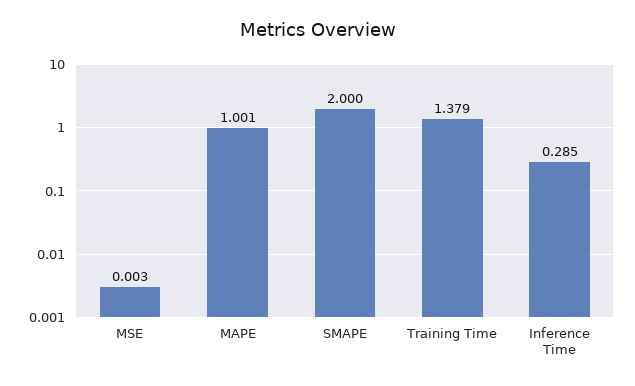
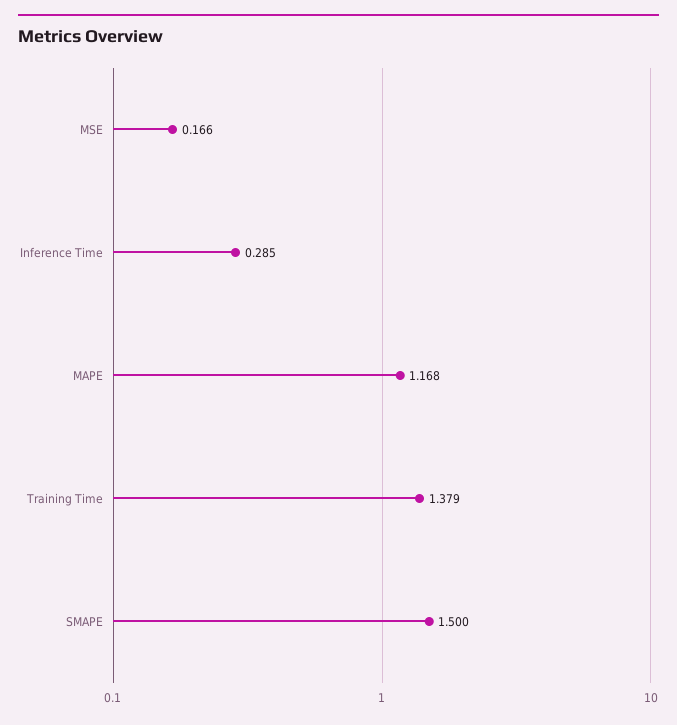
MSE: 0.003 -> 0.166
MAPE: 1.001 -> 1.168
SMAPE: 2 -> 1.5

